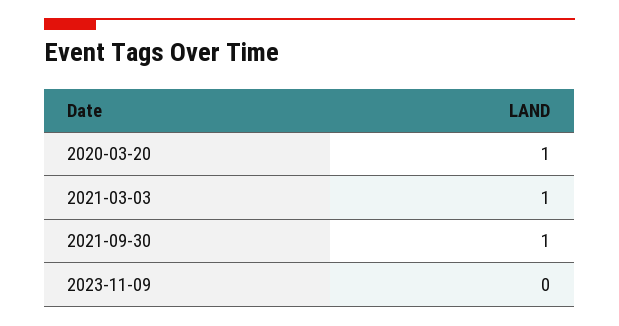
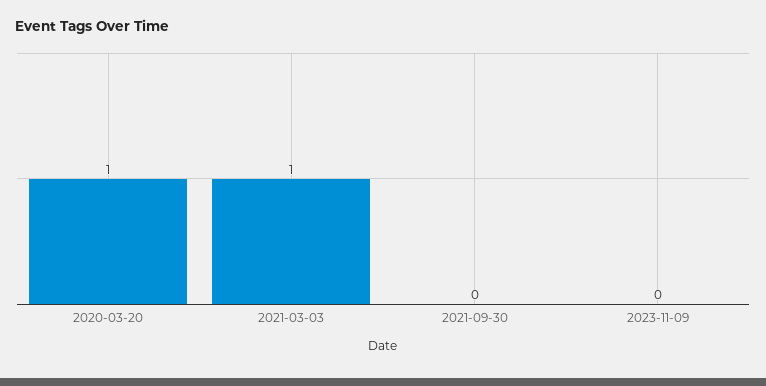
2021-09-30: 1 -> 0

